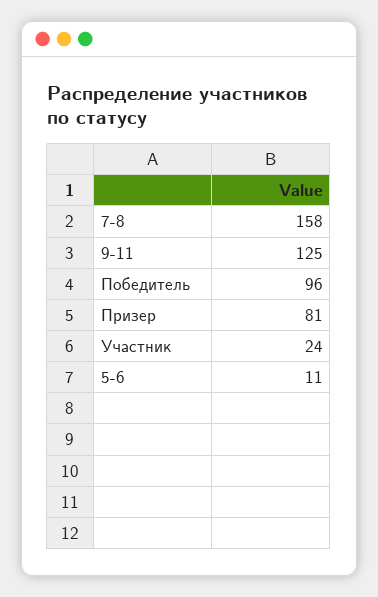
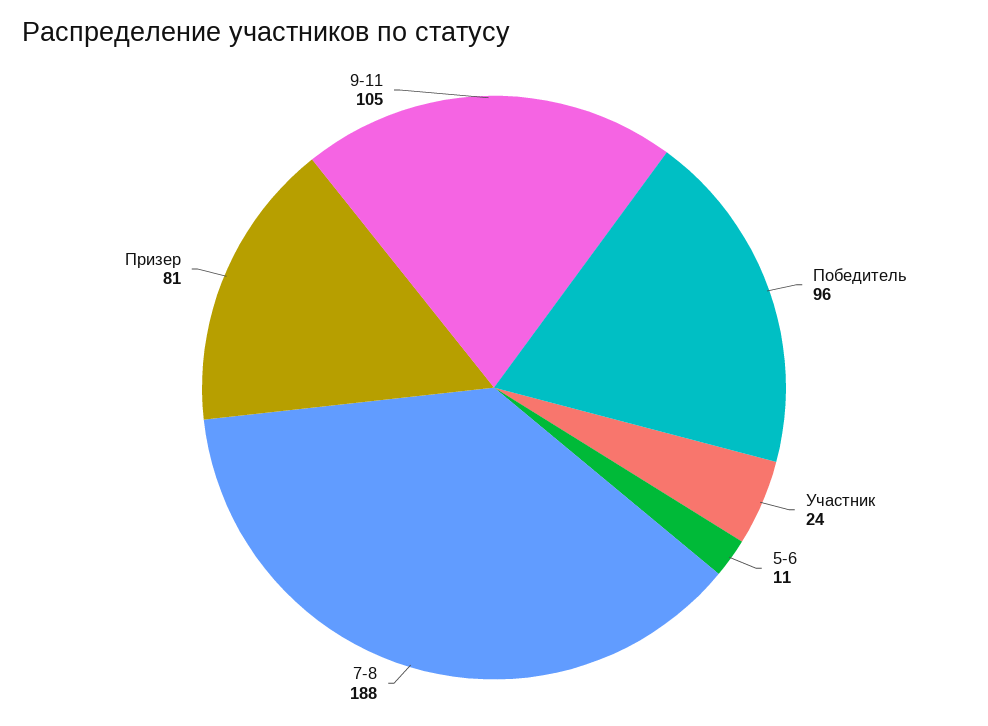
7-8: 158 -> 188
9-11: 125 -> 105

